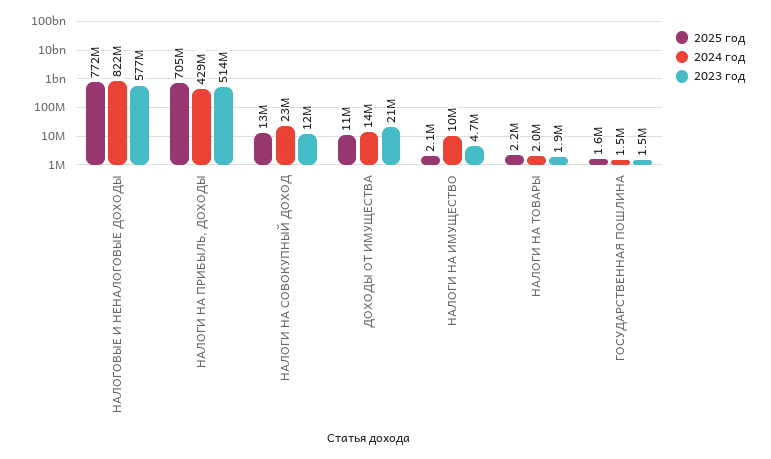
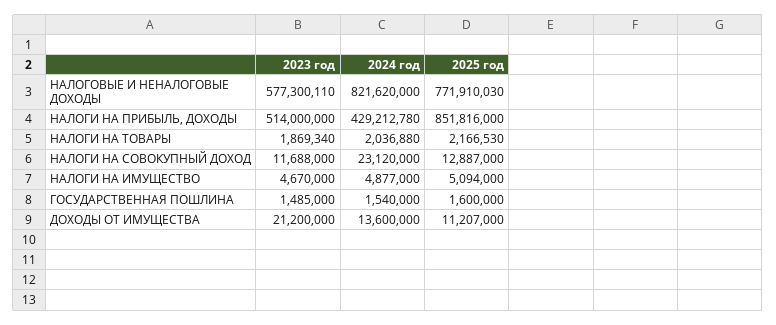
2025 год, НАЛОГИ НА ПРИБЫЛЬ, ДОХОДЫ: 705000000 -> 851816000
2025 год, НАЛОГИ НА ИМУЩЕСТВО: 2100000 -> 5094000
2024 год, НАЛОГИ НА ИМУЩЕСТВО: 10000000 -> 4877000

